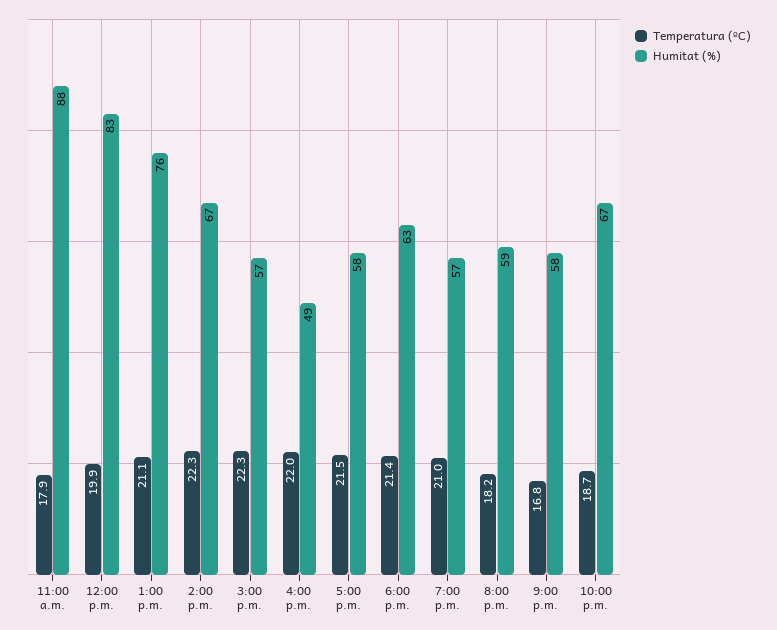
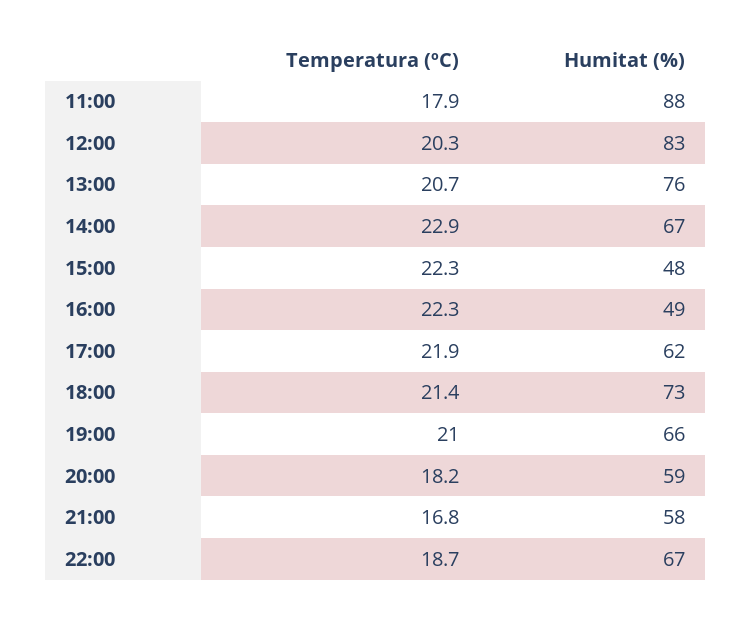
Temperatura (ºC), 12:00 p.m.: 19.9 -> 20.3
Temperatura (ºC), 1:00 p.m.: 21.1 -> 20.7
Temperatura (ºC), 2:00 p.m.: 22.3 -> 22.9
Humitat (%), 3:00 p.m.: 57 -> 48
Temperatura (ºC), 4:00 p.m.: 22 -> 22.3
Temperatura (ºC), 5:00 p.m.: 21.5 -> 21.9
Humitat (%), 5:00 p.m.: 58 -> 62
Humitat (%), 6:00 p.m.: 63 -> 73
Humitat (%), 7:00 p.m.: 57 -> 66

